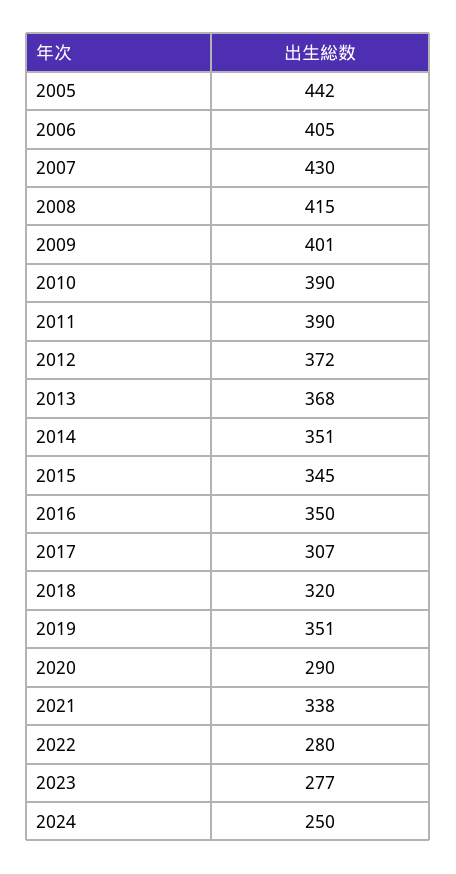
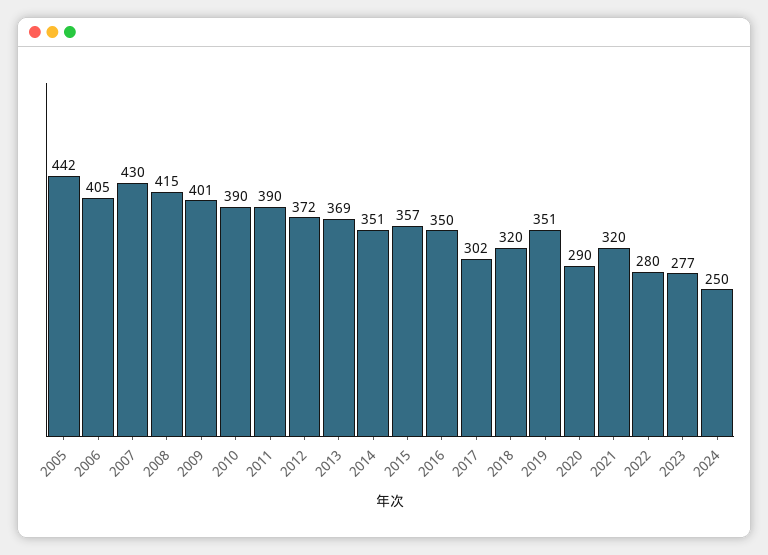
2013: 368 -> 369
2015: 345 -> 357
2017: 307 -> 302
2021: 338 -> 320

